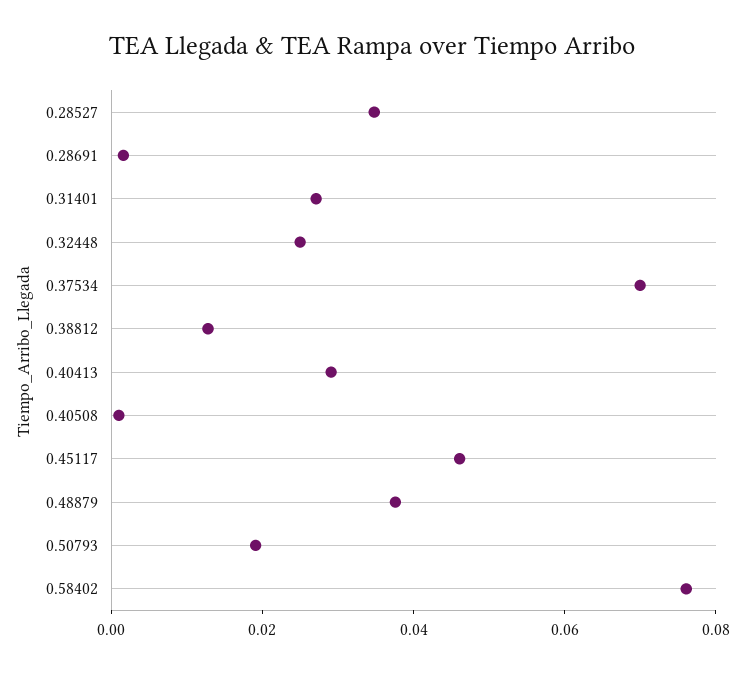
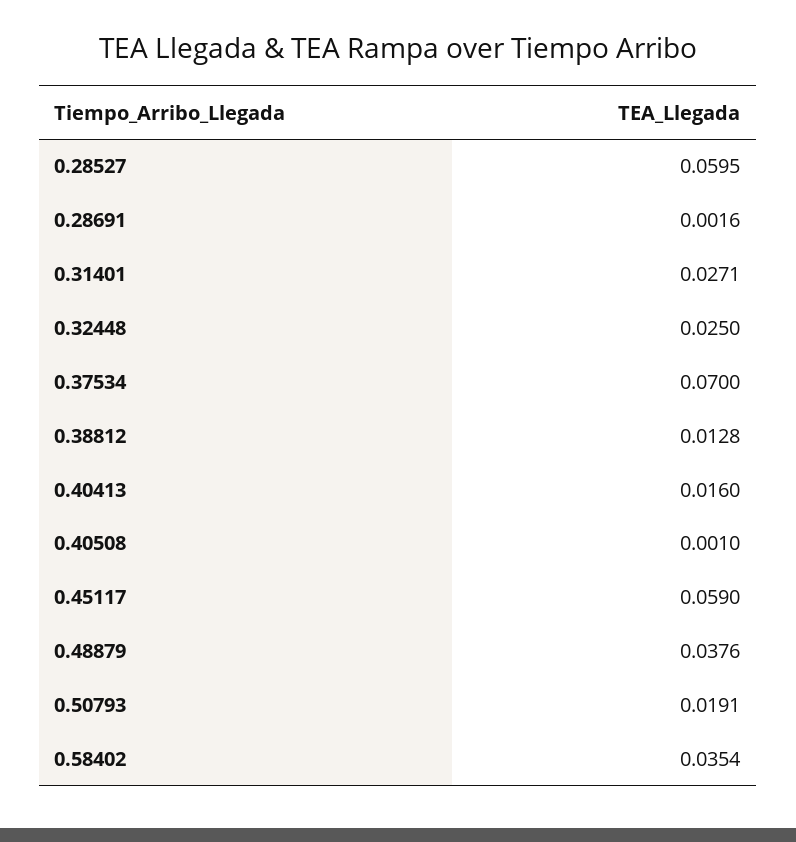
0.28527: 0.035 -> 0.0595
0.40413: 0.03 -> 0.016
0.45117: 0.045 -> 0.059
0.58402: 0.075 -> 0.0354

